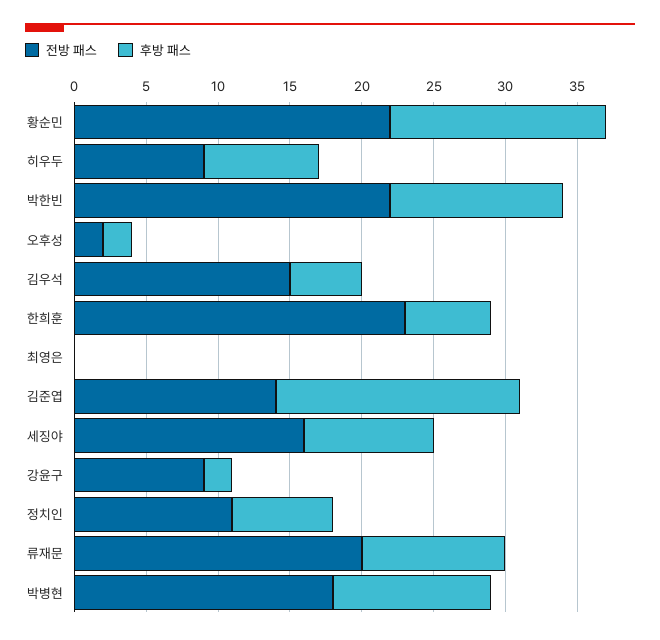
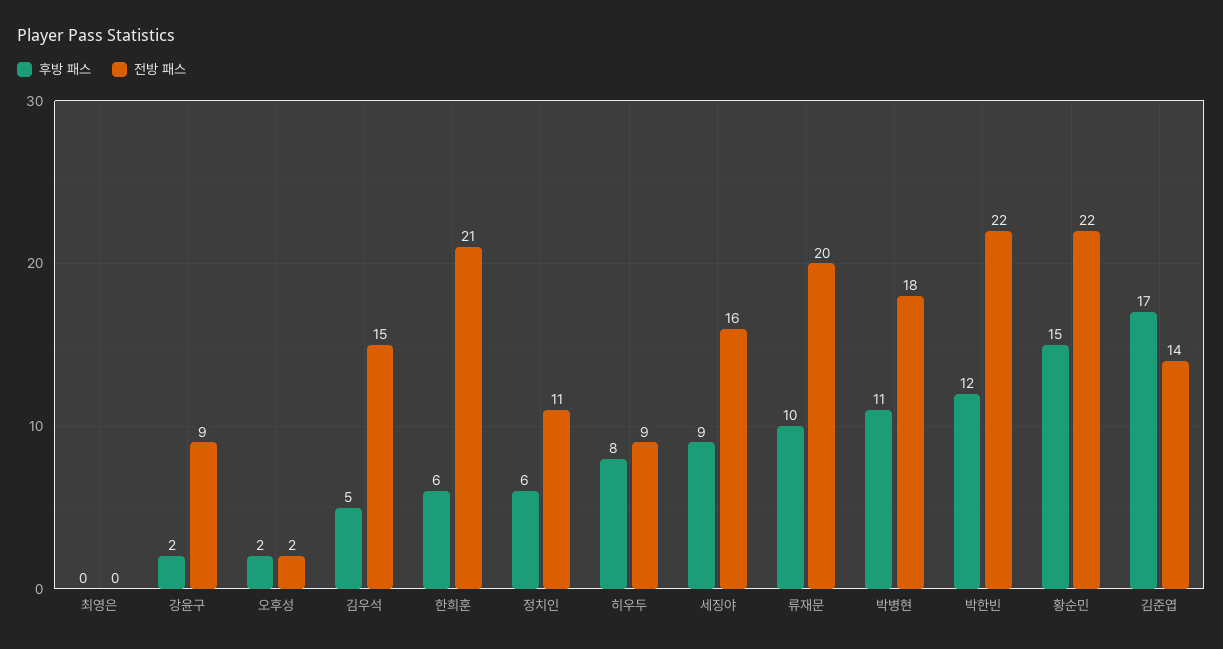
전방 패스, 한희훈: 23 -> 21
후방 패스, 정치인: 7 -> 6

